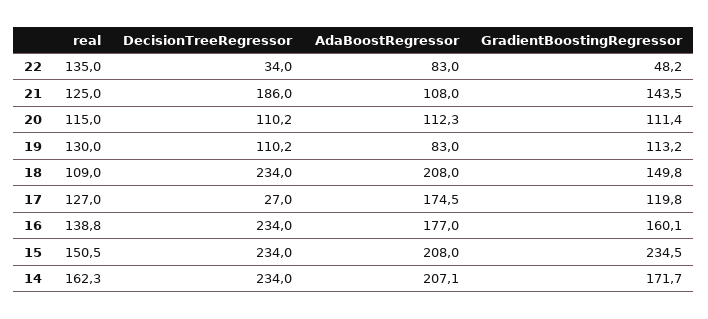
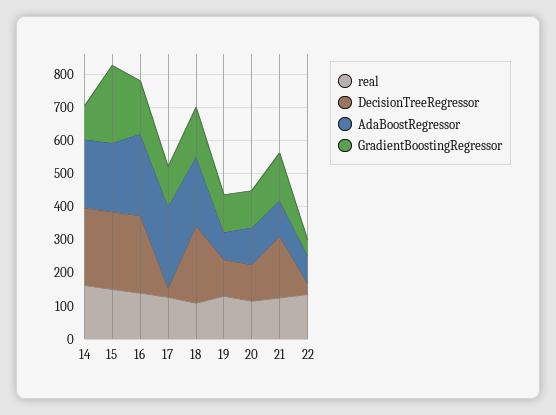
AdaBoostRegressor, 17: 174.5 -> 250
AdaBoostRegressor, 16: 177 -> 250
GradientBoostingRegressor, 14: 171.7 -> 100

